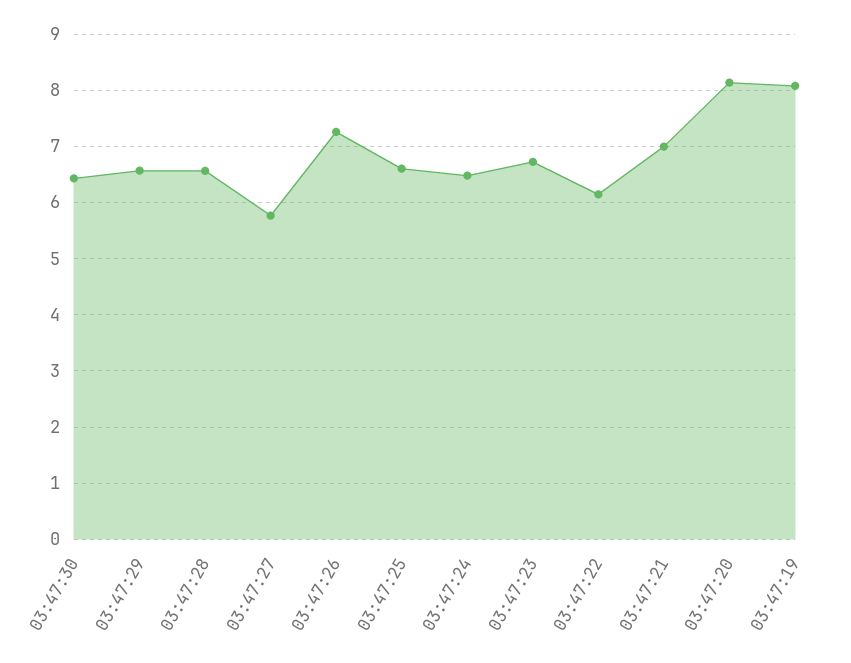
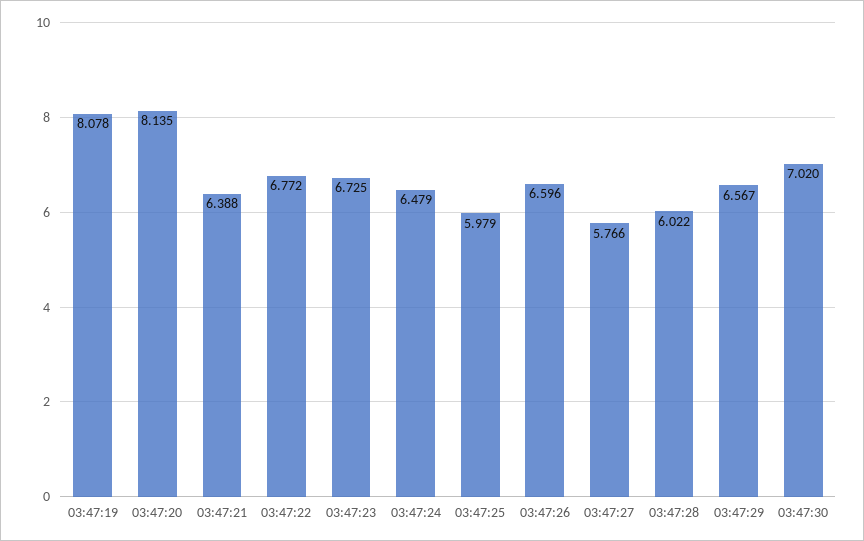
03:47:30: 6.4 -> 7.02
03:47:28: 6.6 -> 6.022
03:47:26: 7.2 -> 6.596
03:47:25: 6.6 -> 5.979
03:47:22: 6.2 -> 6.772
03:47:21: 7 -> 6.388

